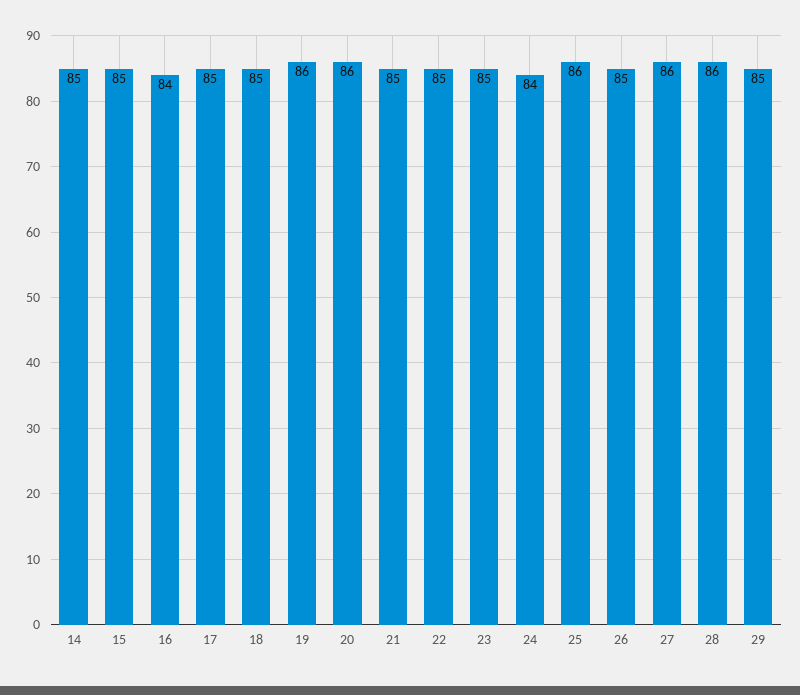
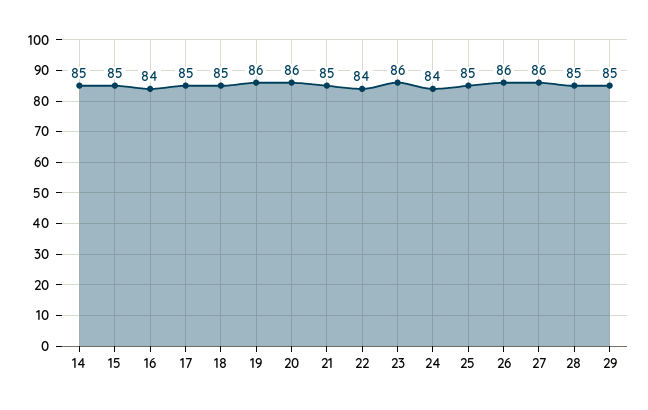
22: 85 -> 84
23: 85 -> 86
25: 86 -> 85
26: 85 -> 86
28: 86 -> 85

